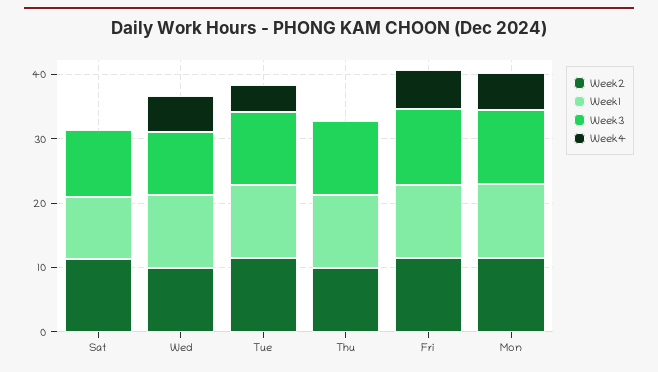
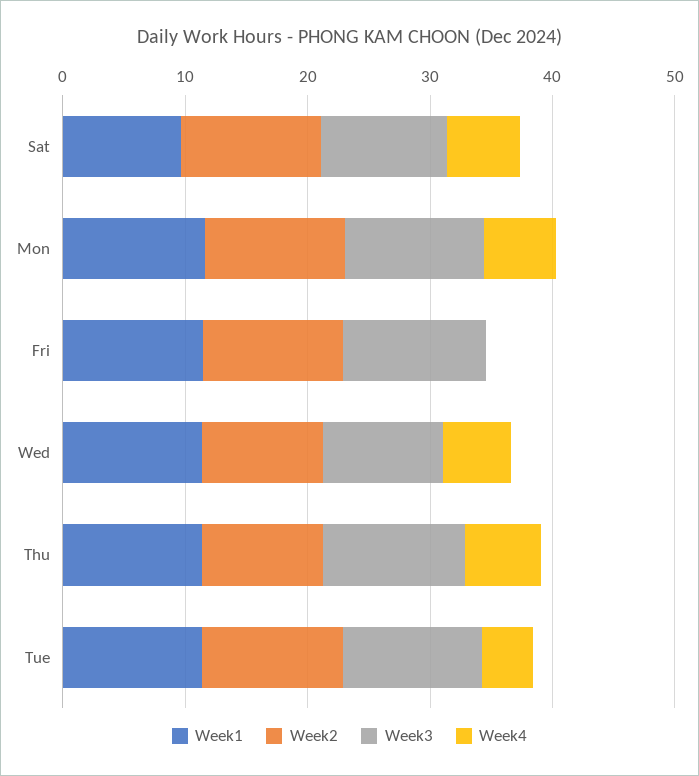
Week4, Sat: 0 -> 6
Week4, Thu: 0 -> 6
Week4, Fri: 6 -> 0

